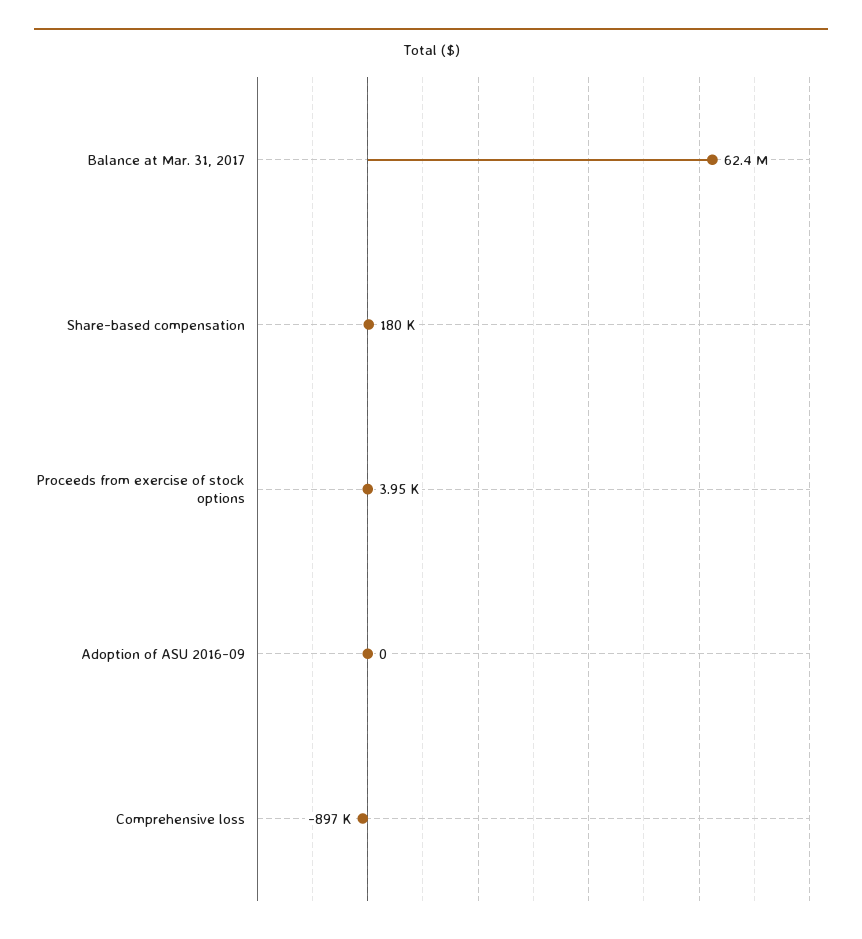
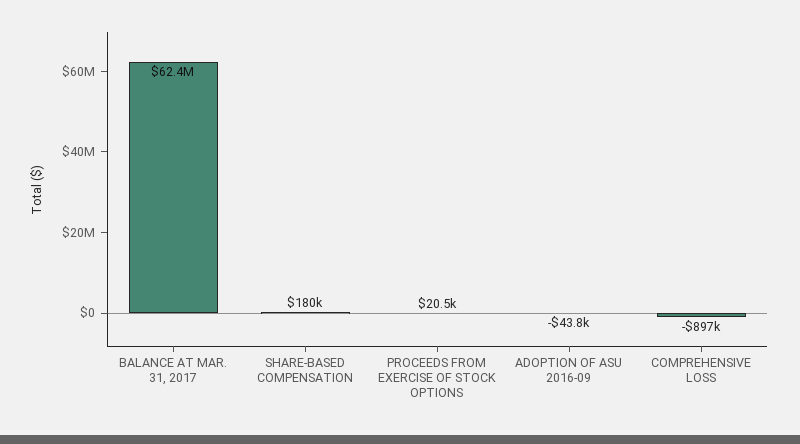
Proceeds from exercise of stock options: 3950 -> 20500
Adoption of ASU 2016-09: 0 -> -43800

